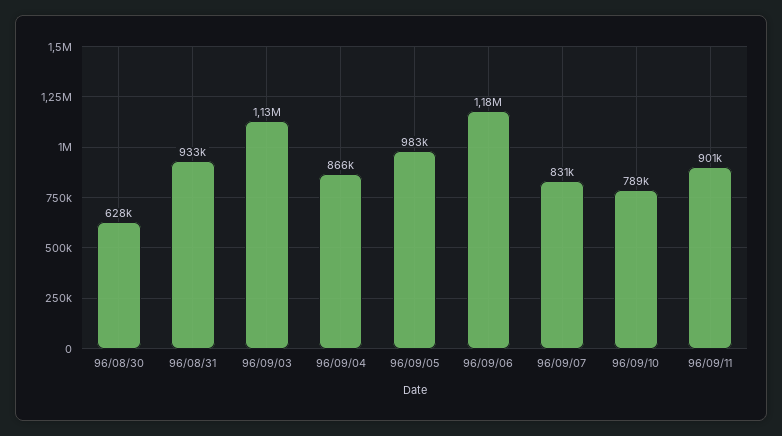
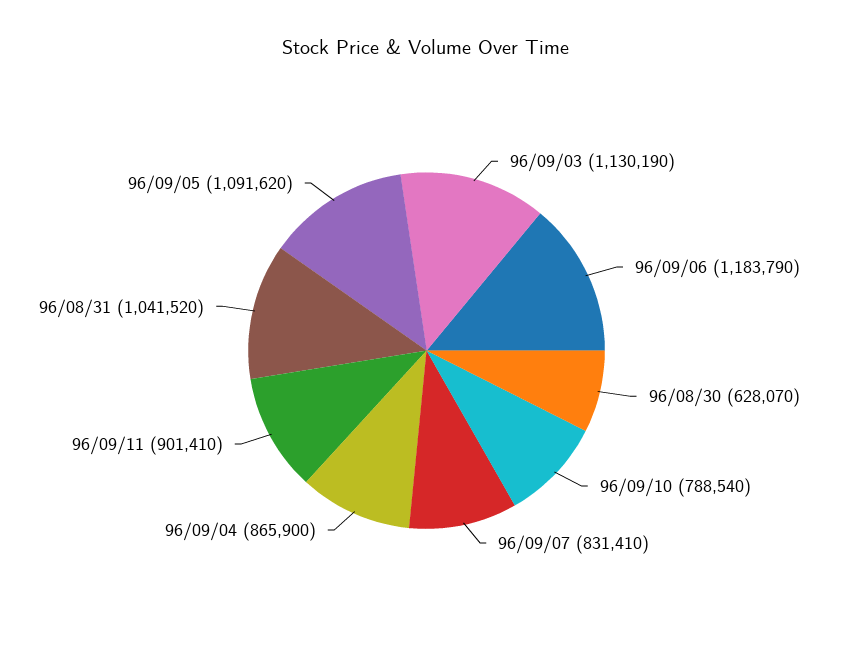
96/08/31: 933000 -> 1041520
96/09/05: 983000 -> 1091620

